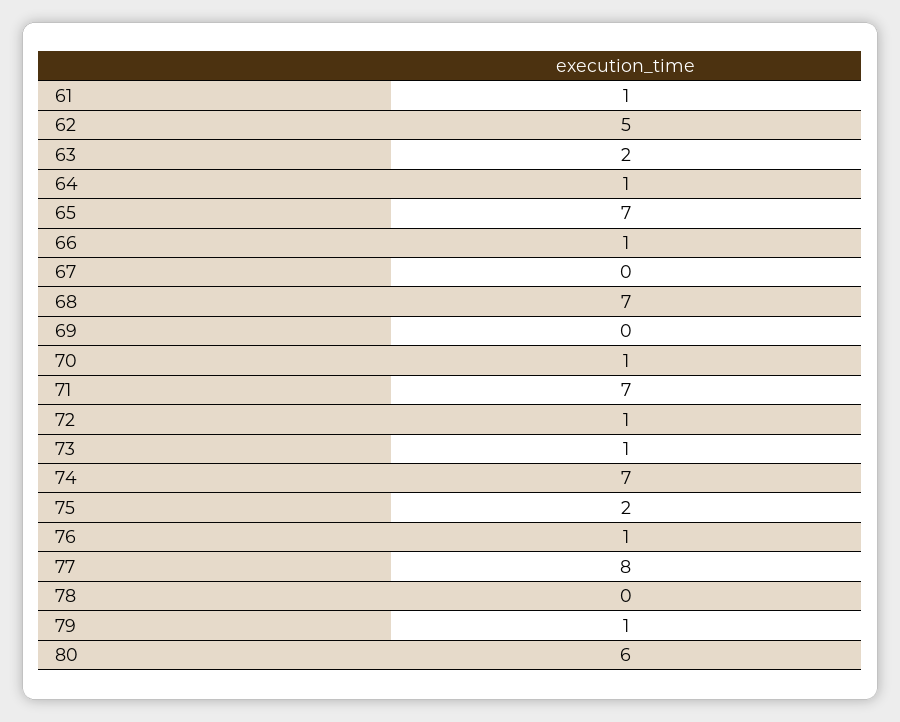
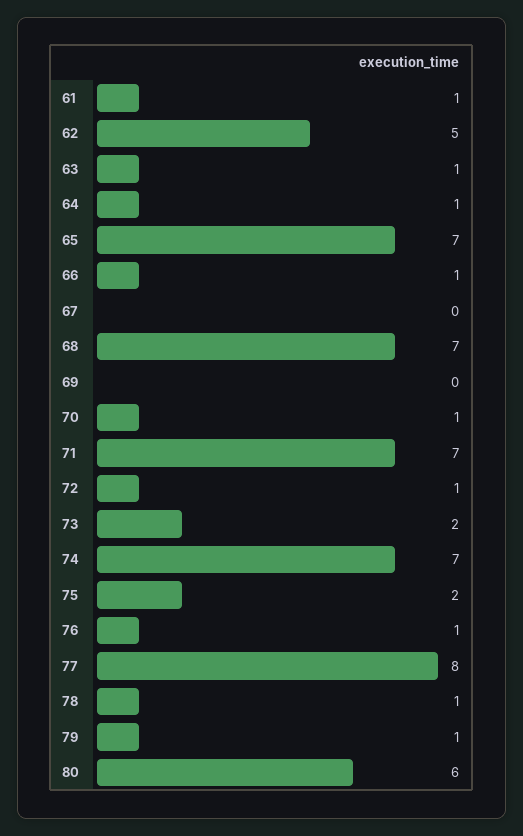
63: 2 -> 1
73: 1 -> 2
78: 0 -> 1

